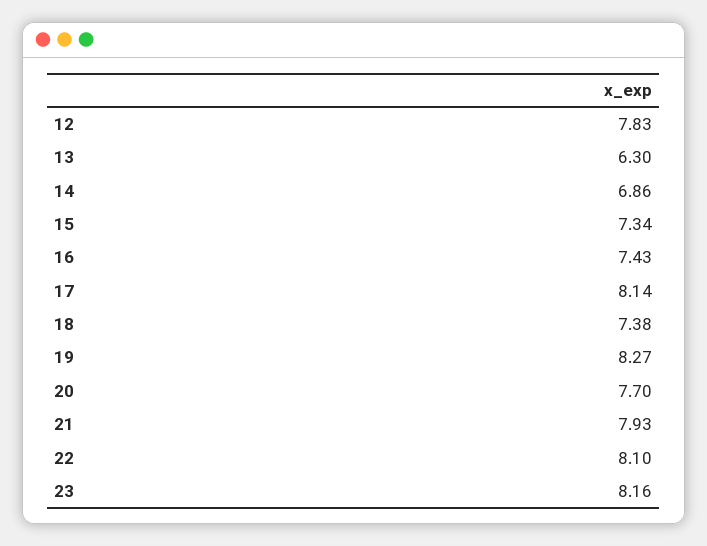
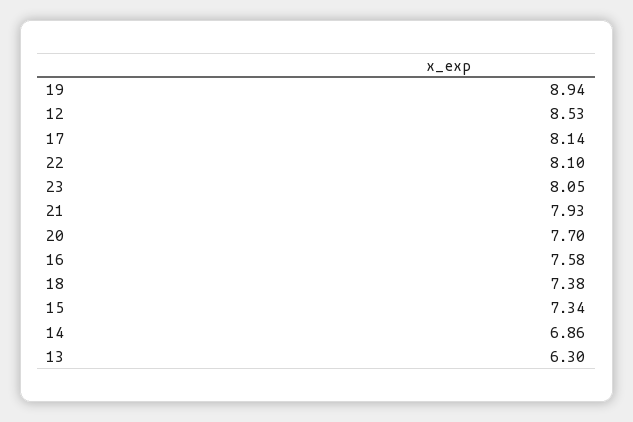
12: 7.83 -> 8.53
16: 7.43 -> 7.58
19: 8.27 -> 8.94
23: 8.16 -> 8.05

